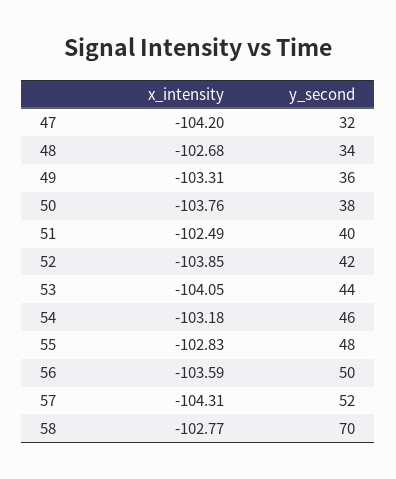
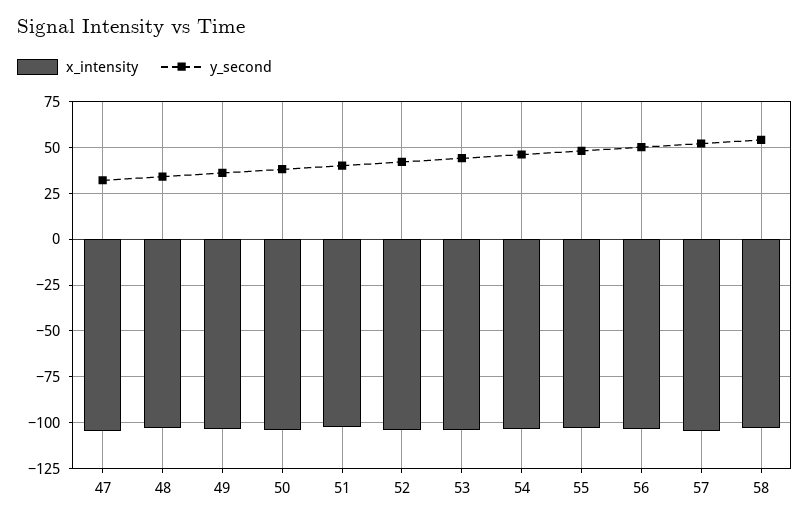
y_second, 58: 70 -> 55

